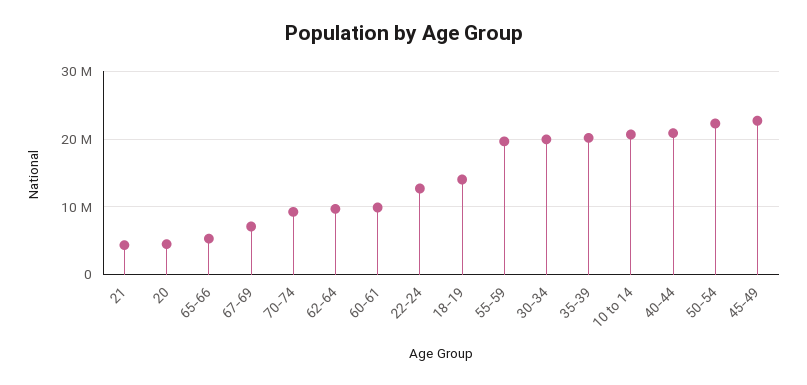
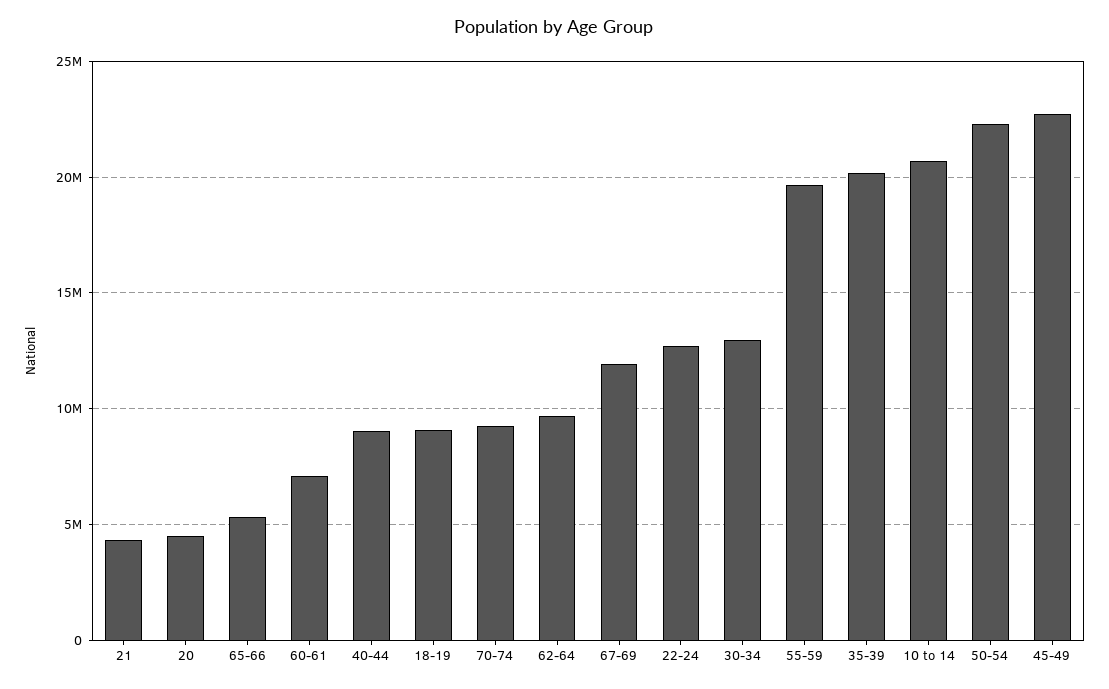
67-69: 7000000 -> 12000000
60-61: 10000000 -> 7000000
18-19: 14000000 -> 9000000
30-34: 20000000 -> 13000000
40-44: 21000000 -> 9000000

